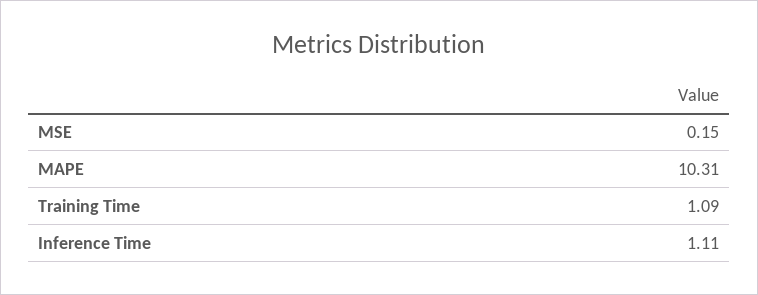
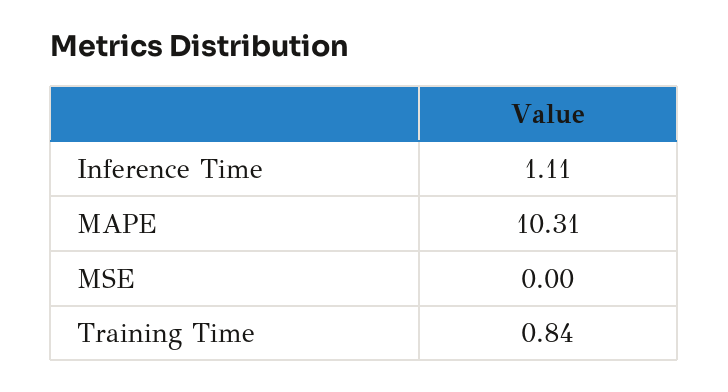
MSE: 0.15 -> 0
Training Time: 1.09 -> 0.84

